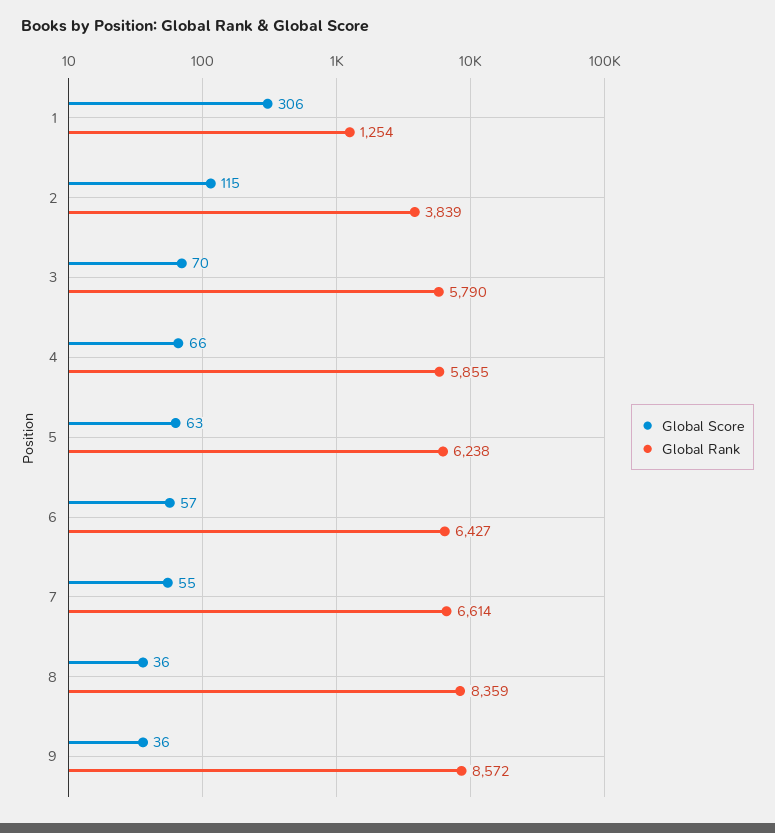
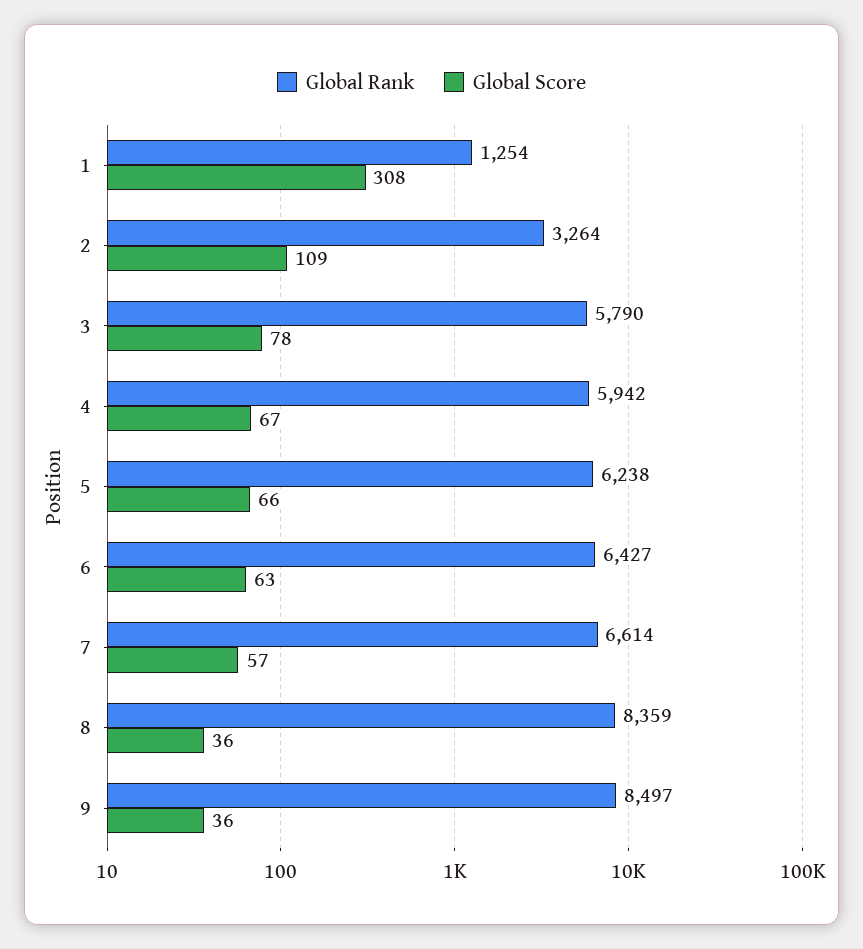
Global Score, 1: 306 -> 308
Global Score, 2: 115 -> 109
Global Rank, 2: 3839 -> 3264
Global Score, 3: 70 -> 78
Global Score, 4: 66 -> 67
Global Rank, 4: 5855 -> 5942
Global Score, 5: 63 -> 66
Global Score, 6: 57 -> 63
Global Score, 7: 55 -> 57
Global Rank, 9: 8572 -> 8497

